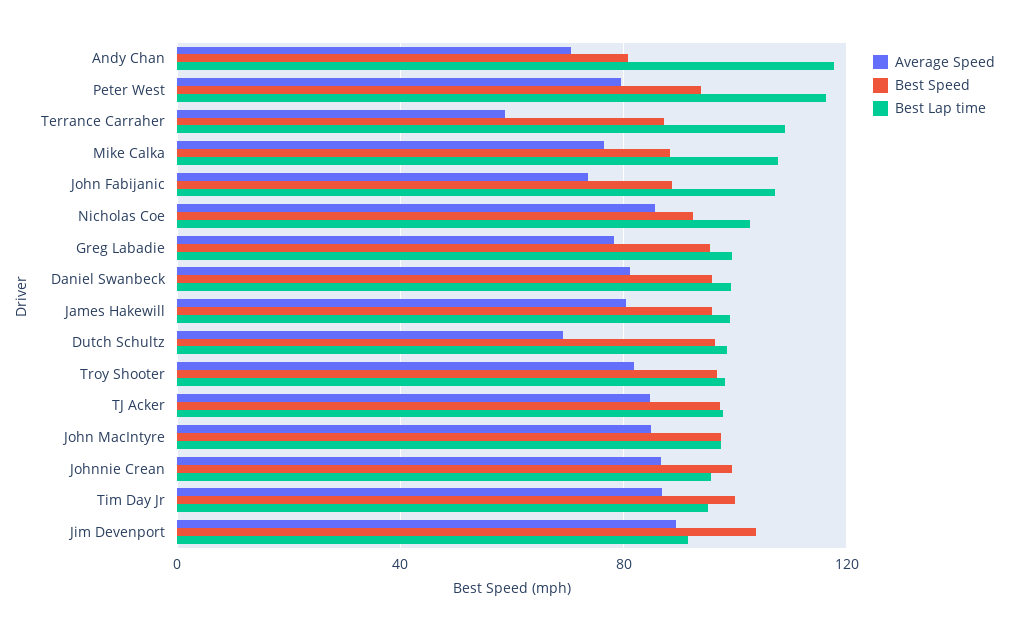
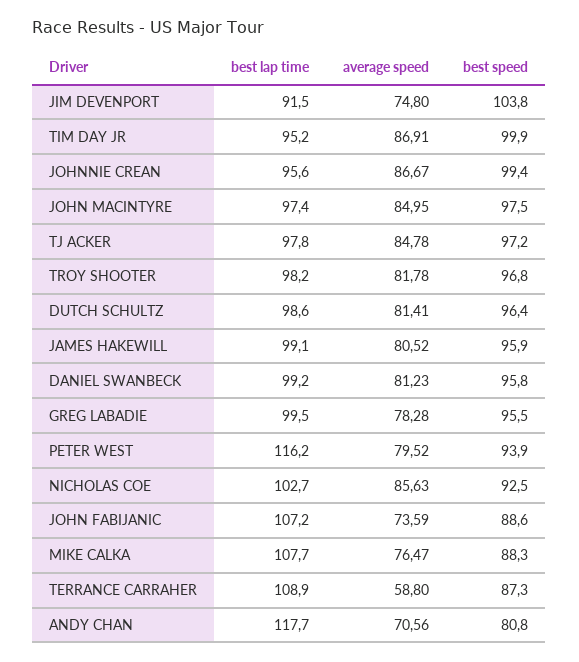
Average Speed, Dutch Schultz: 70 -> 81.41
Average Speed, Jim Devenport: 90 -> 74.8

